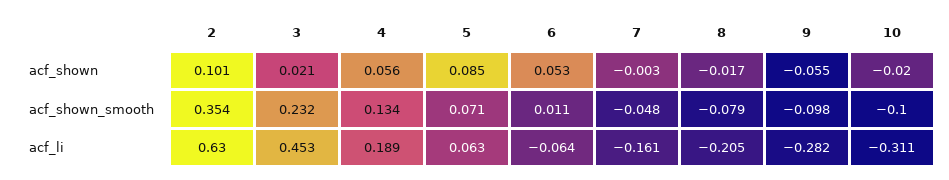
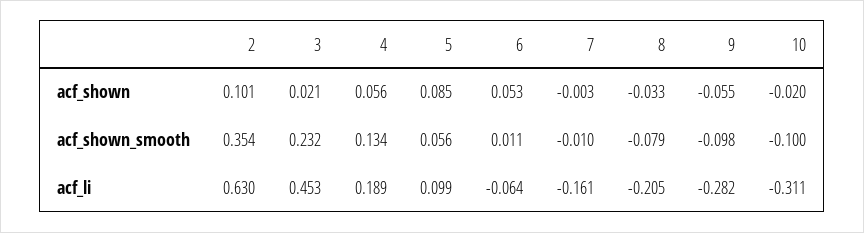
8, acf_shown: -0.017 -> -0.033
5, acf_shown_smooth: 0.071 -> 0.056
7, acf_shown_smooth: -0.048 -> -0.01
5, acf_li: 0.063 -> 0.099

